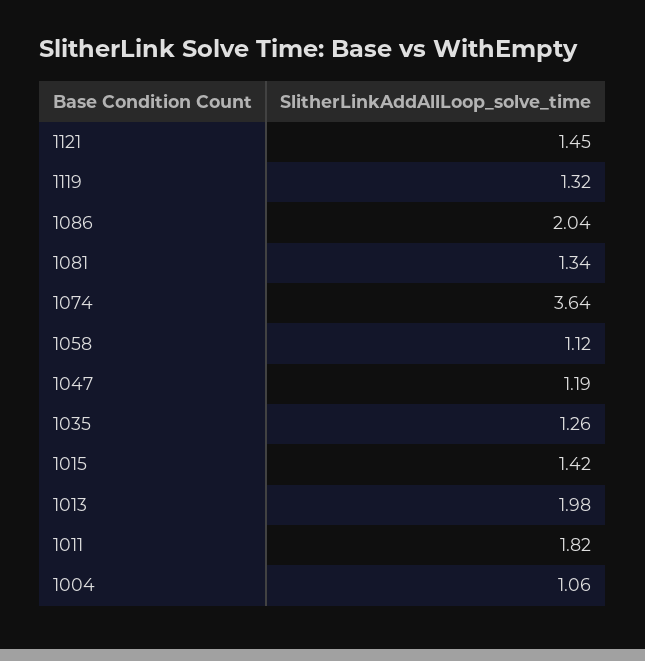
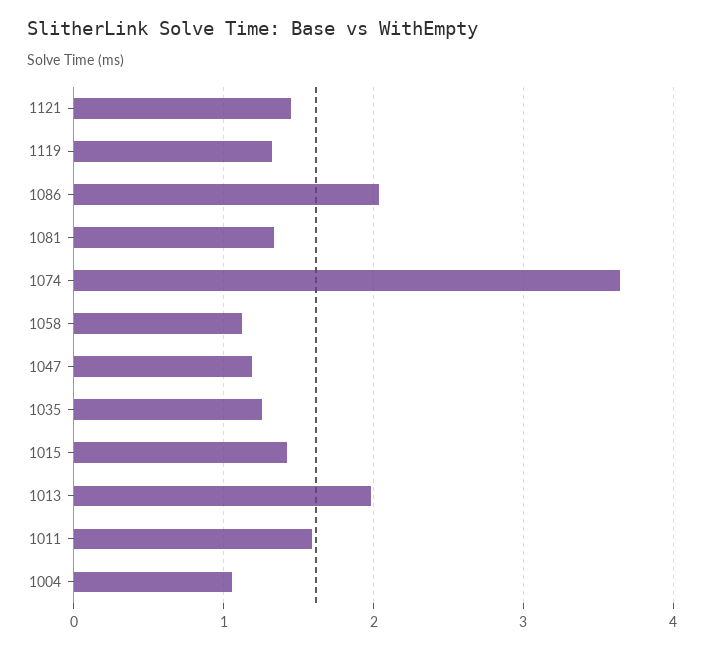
1011: 1.82 -> 1.6

